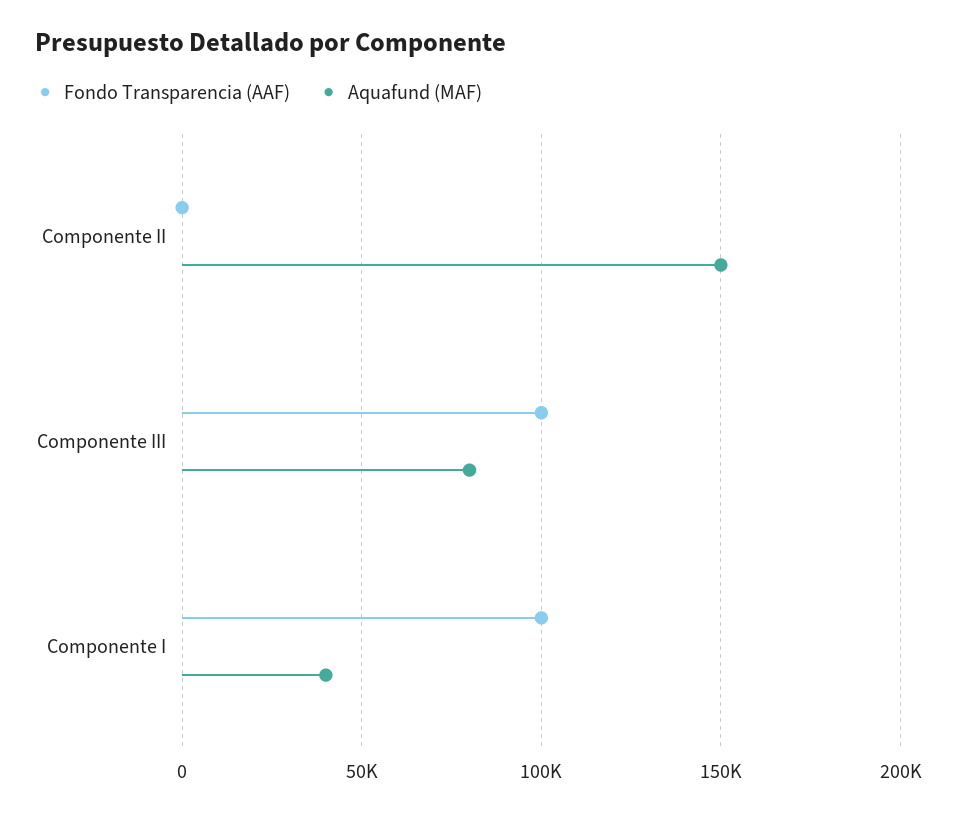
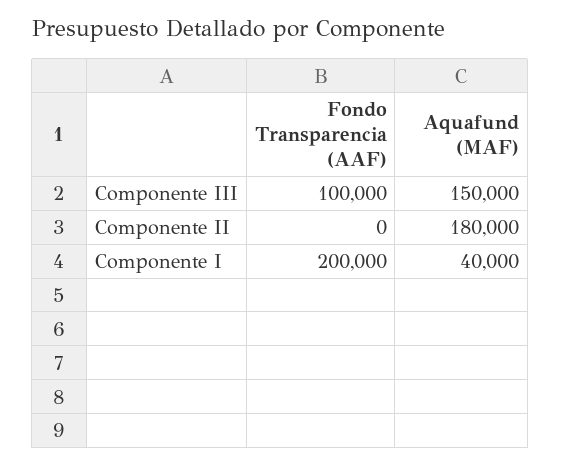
Aquafund (MAF), Componente II: 150000 -> 180000
Aquafund (MAF), Componente III: 80000 -> 150000
Fondo Transparencia (AAF), Componente I: 100000 -> 200000

